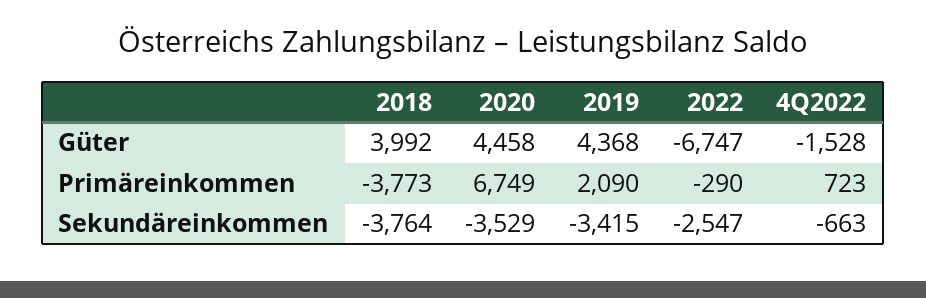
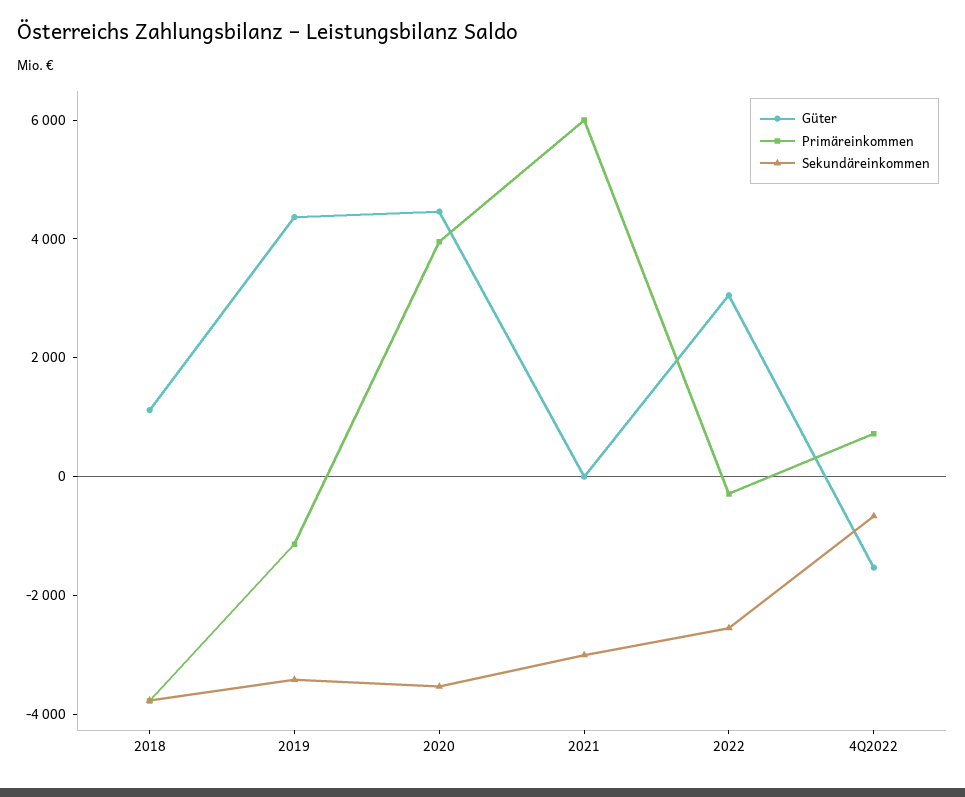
Güter, 2018: 3992 -> 1000
Güter, 2022: -6747 -> 3000
Primäreinkommen, 2020: 6749 -> 4000
Primäreinkommen, 2019: 2090 -> -1000
Güter, 2021: none -> 0
Primäreinkommen, 2021: none -> 6000
Sekundäreinkommen, 2021: none -> -3000

